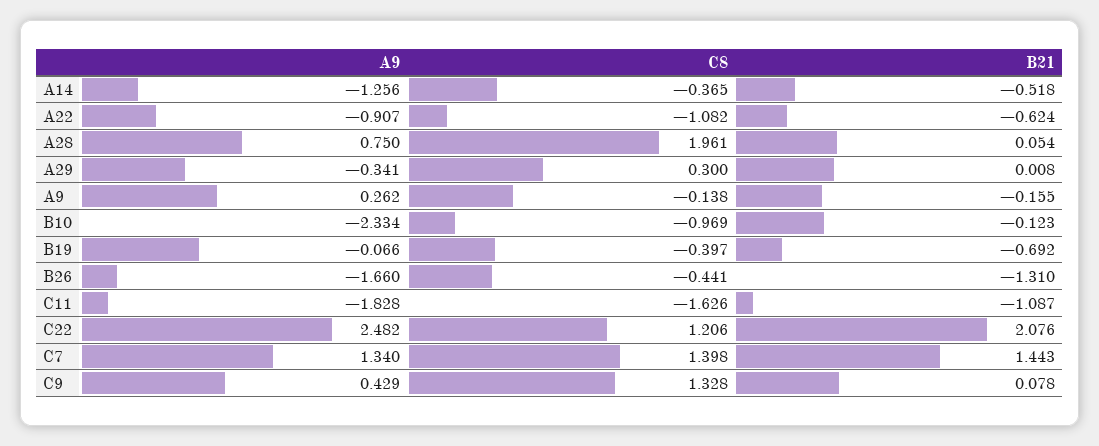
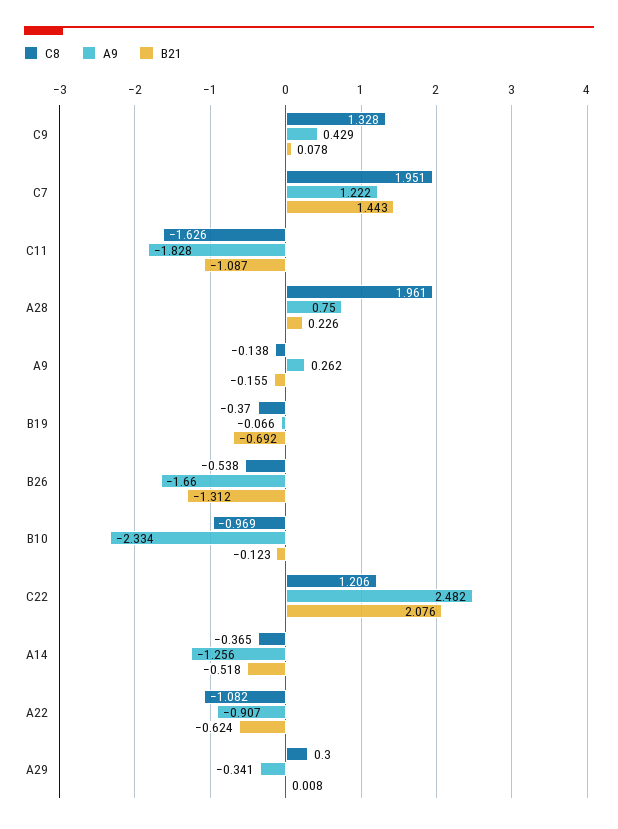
B21, A28: 0.054 -> 0.226
C8, B19: -0.397 -> -0.37
C8, B26: -0.441 -> -0.538
B21, B26: -1.31 -> -1.312
A9, C7: 1.34 -> 1.222
C8, C7: 1.398 -> 1.951

